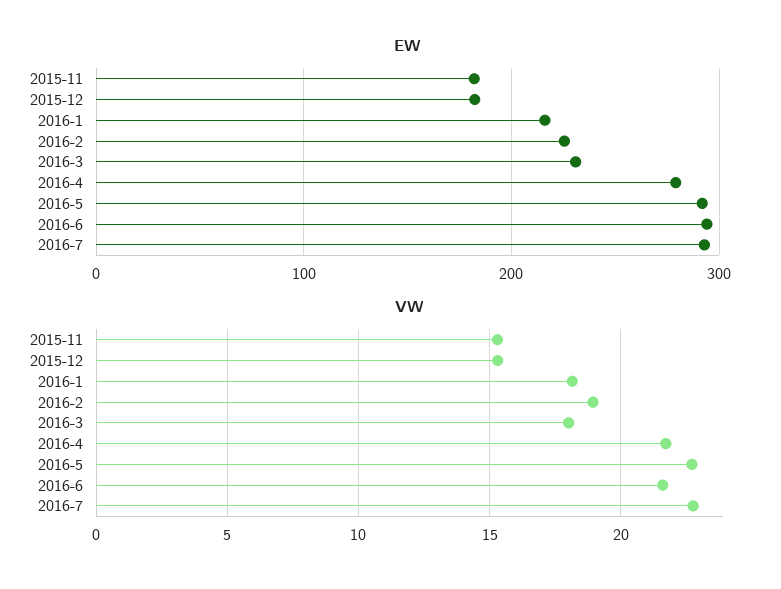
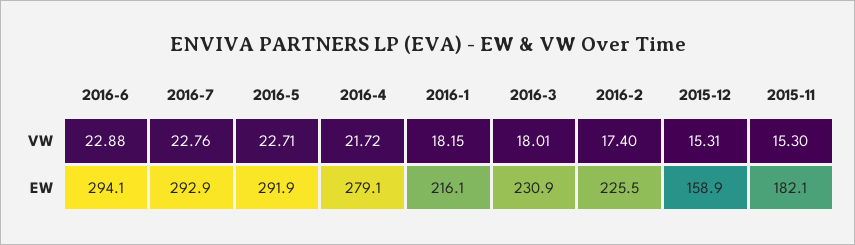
EW, 2015-12: 180 -> 158.9
VW, 2016-2: 19 -> 17.4
VW, 2016-6: 21.5 -> 22.88

